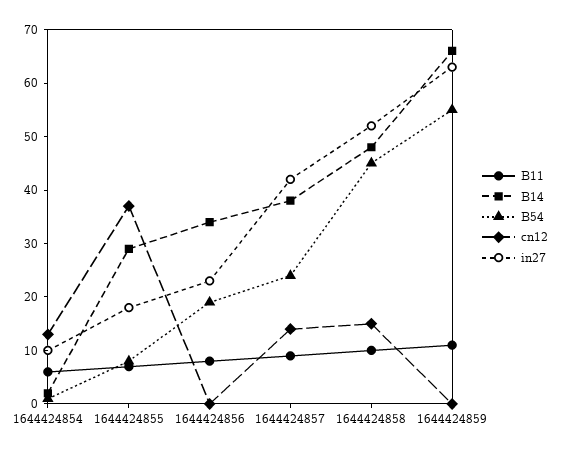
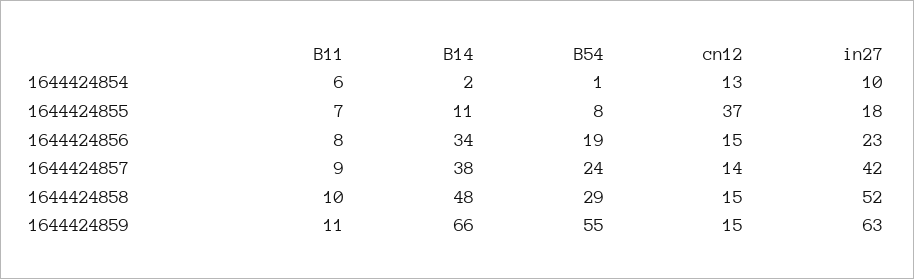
B14, 1644424855: 30 -> 11
cn12, 1644424856: 0 -> 15
B54, 1644424858: 45 -> 29
cn12, 1644424859: 0 -> 15

